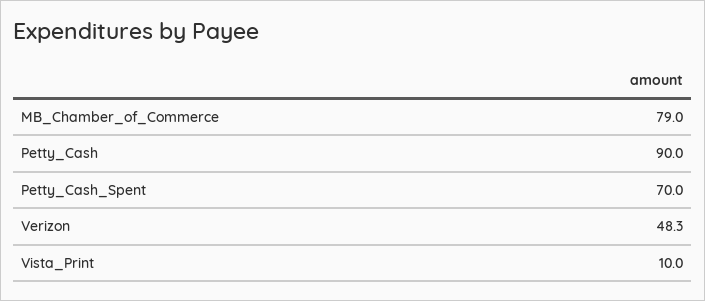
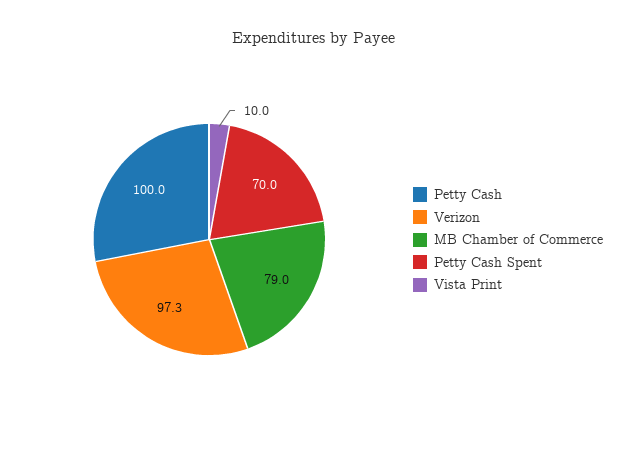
Petty_Cash: 90 -> 100
Verizon: 48.3 -> 97.3

